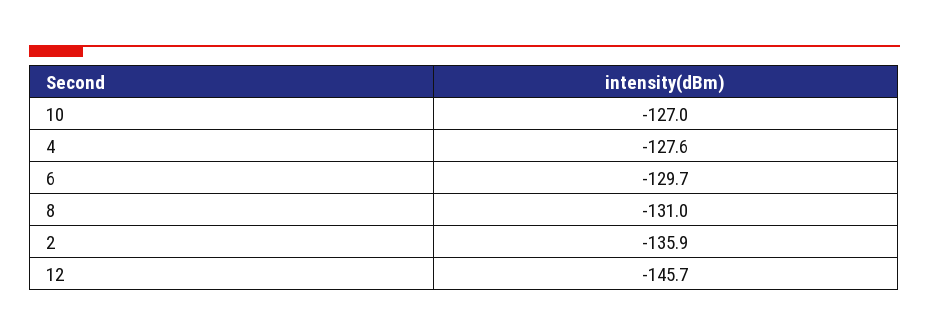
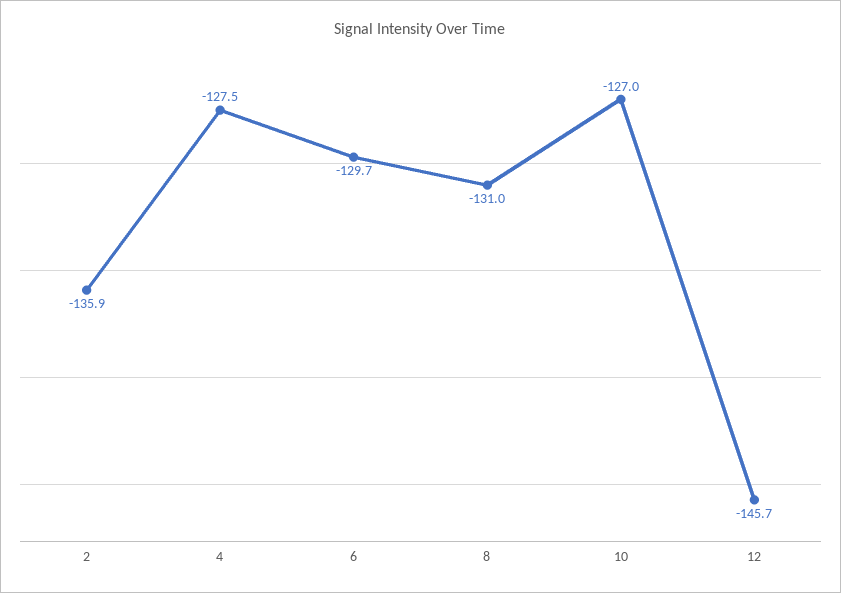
4: -127.6 -> -127.5

